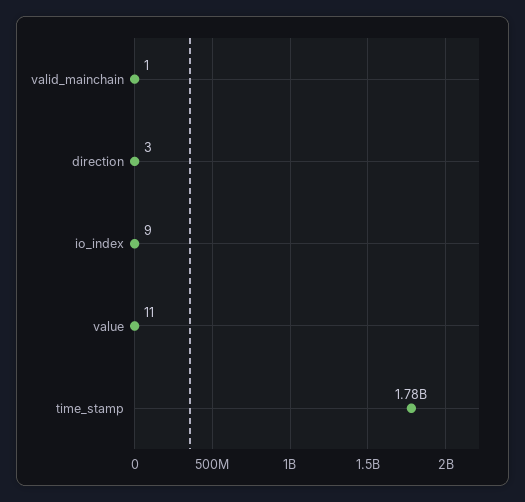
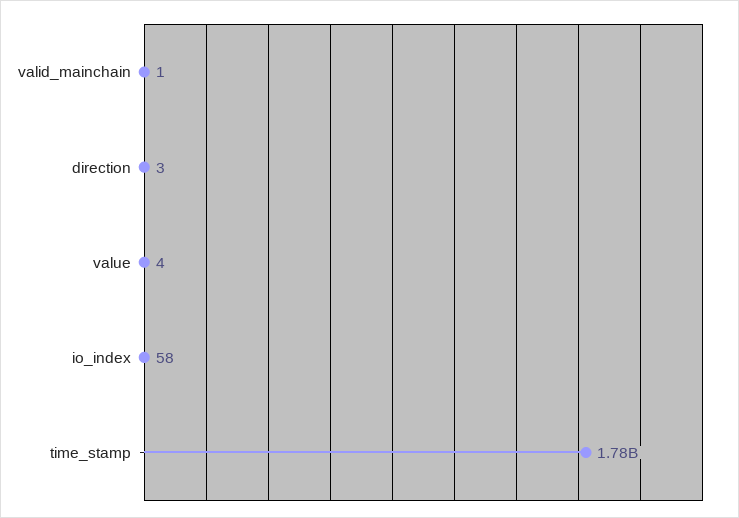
io_index: 9 -> 58
value: 11 -> 4

